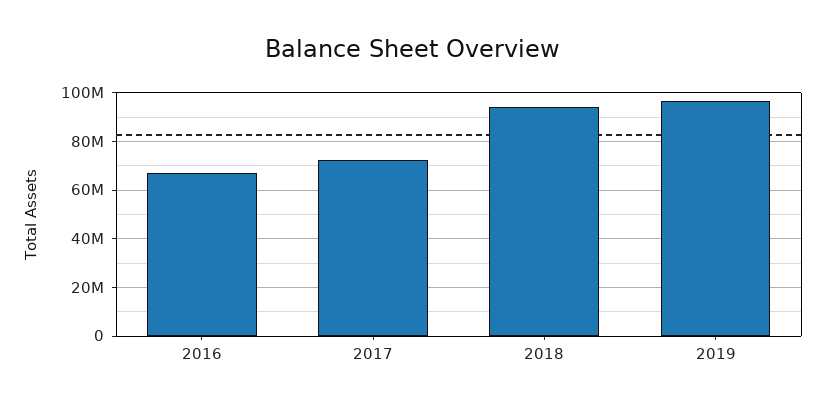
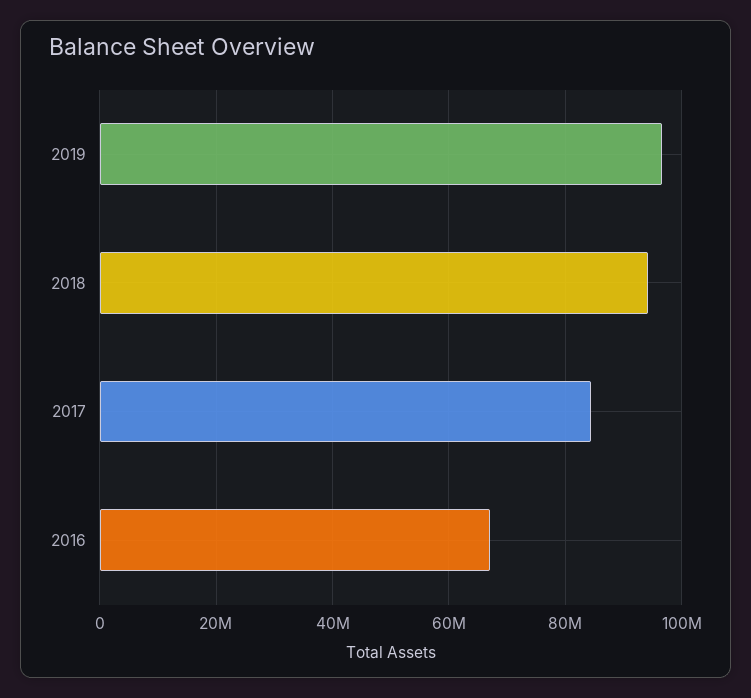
2017: 72500000 -> 84000000

